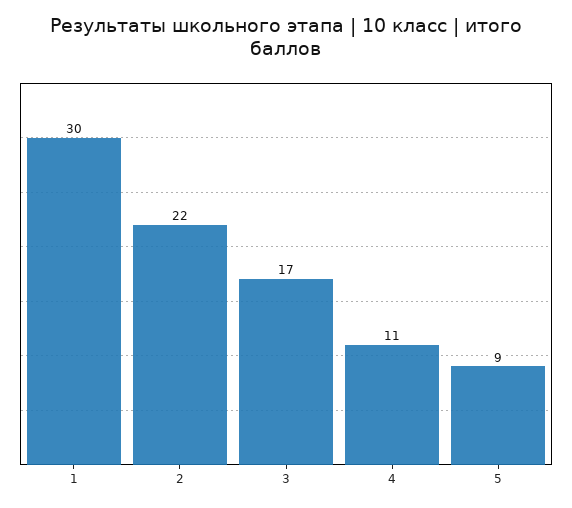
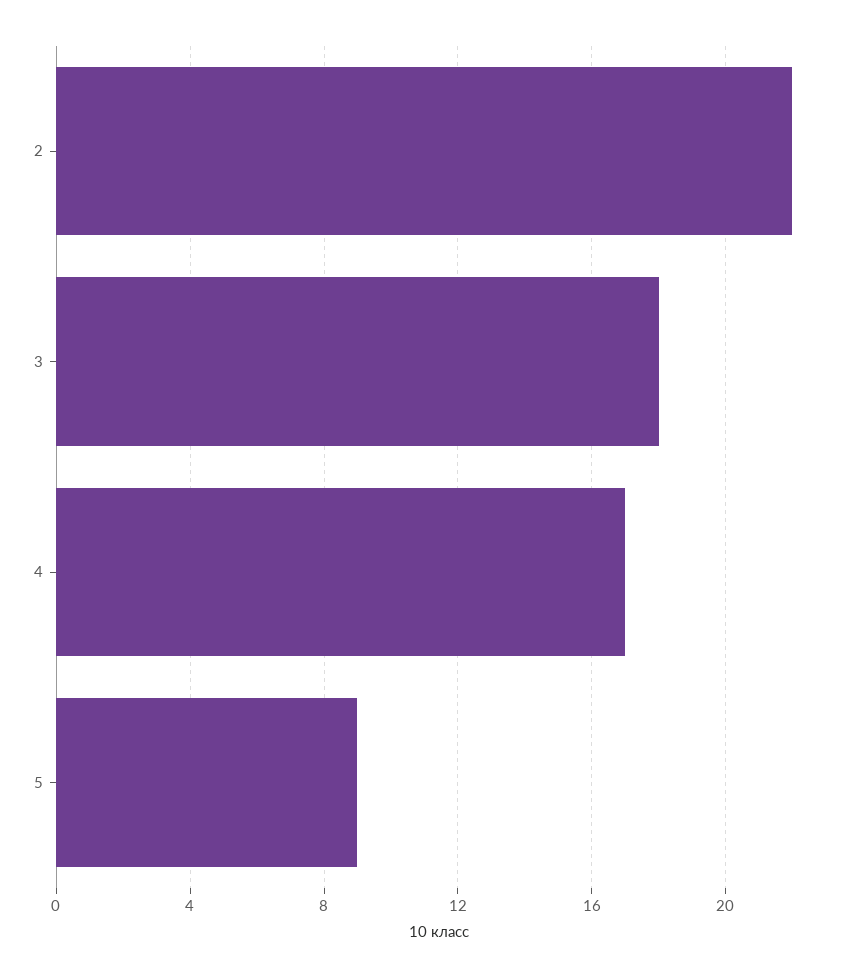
1: 30 -> none
3: 17 -> 18
4: 11 -> 17

